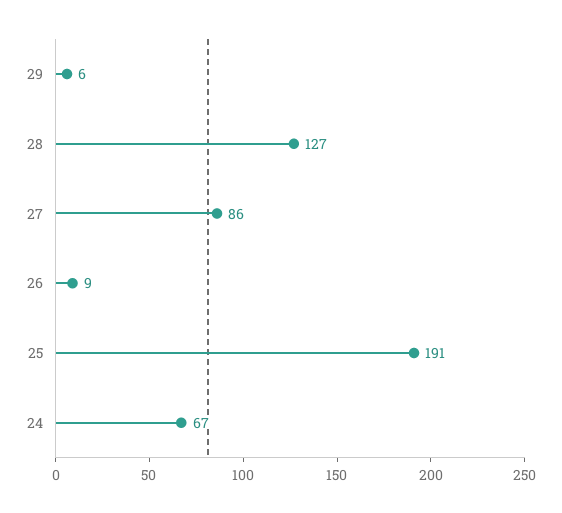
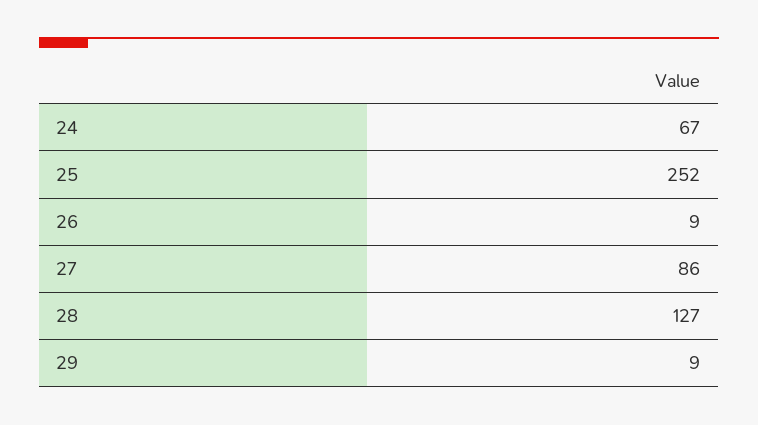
29: 6 -> 9
25: 191 -> 252

